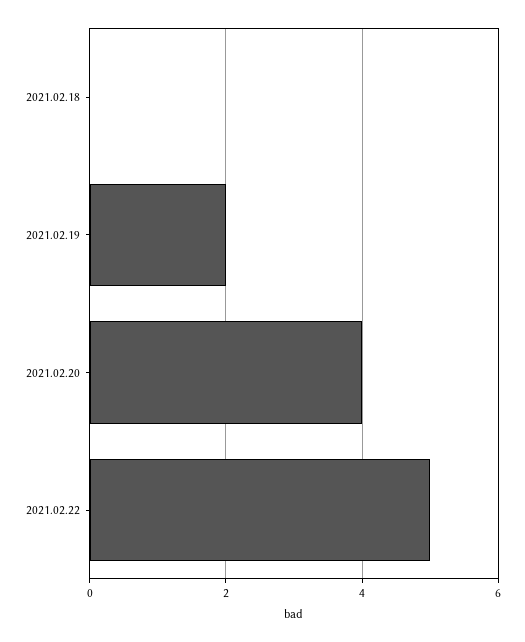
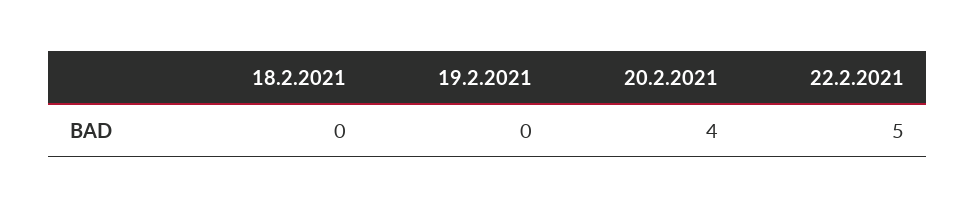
2021.02.19: 2 -> 0

